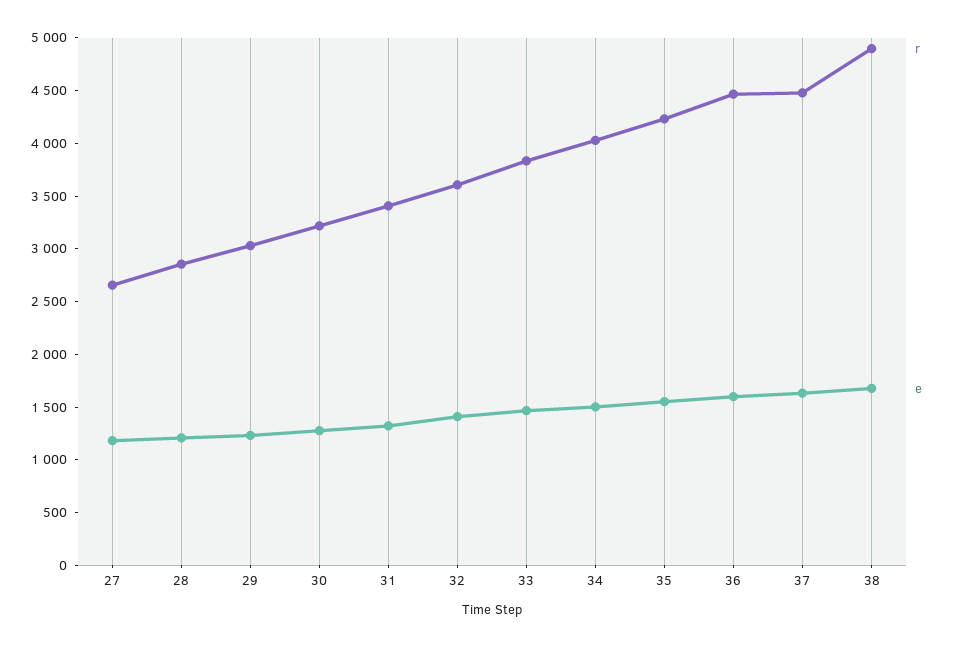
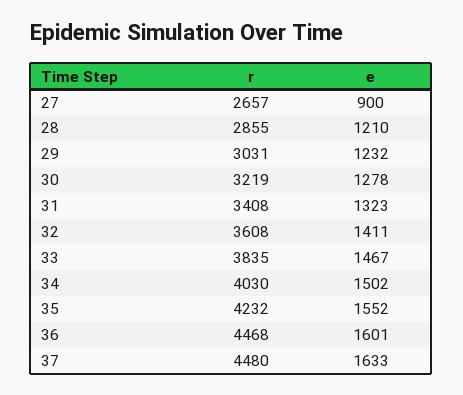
e, 27: 1200 -> 900
r, 38: 4900 -> none
e, 38: 1700 -> none

